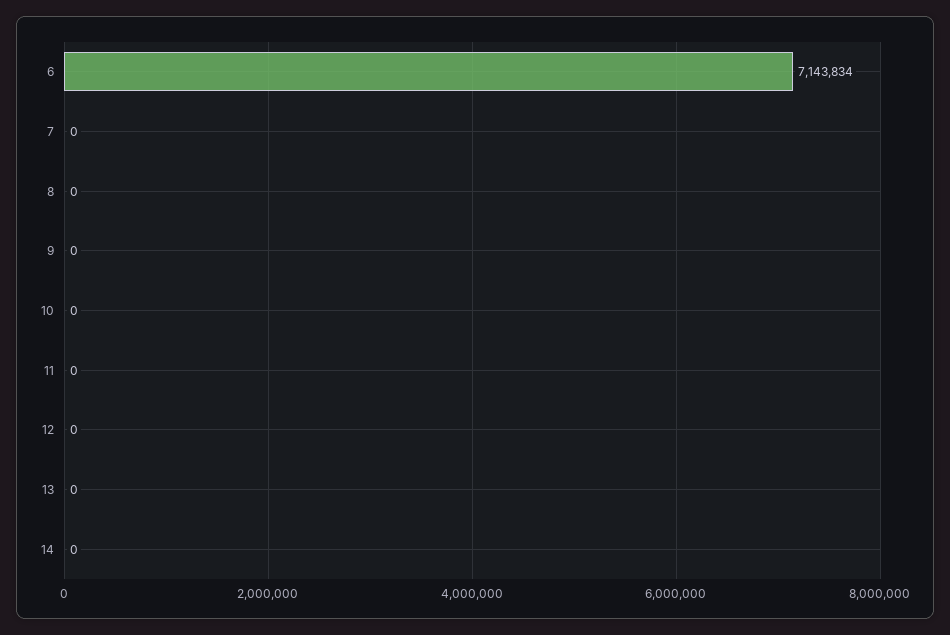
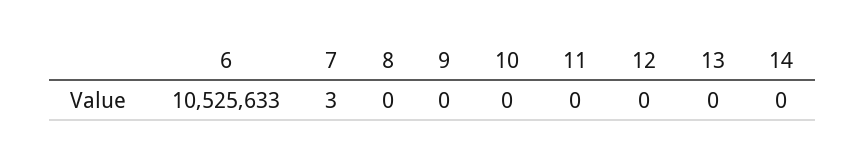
6: 7143834 -> 10525633
7: 0 -> 3

